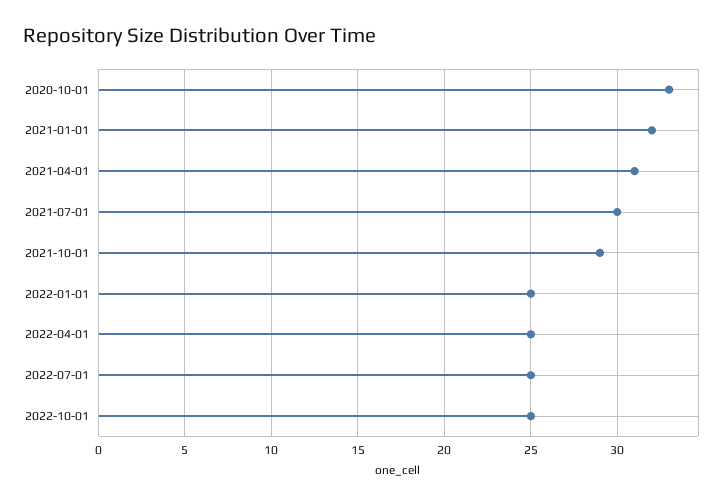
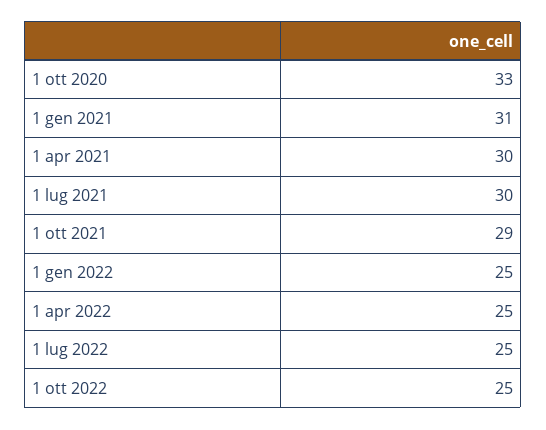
2021-01-01: 32 -> 31
2021-04-01: 31 -> 30

